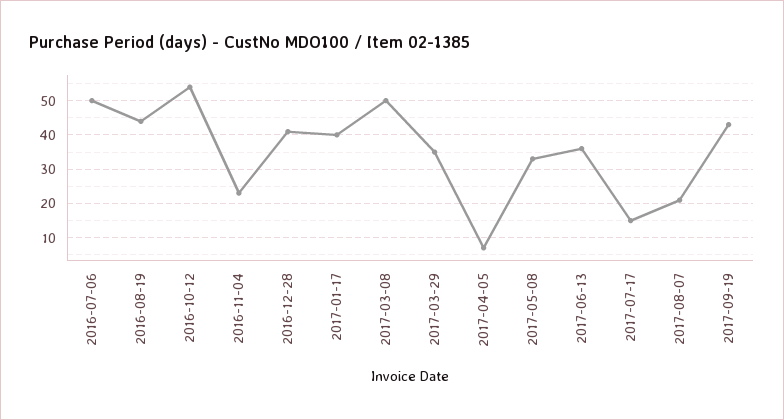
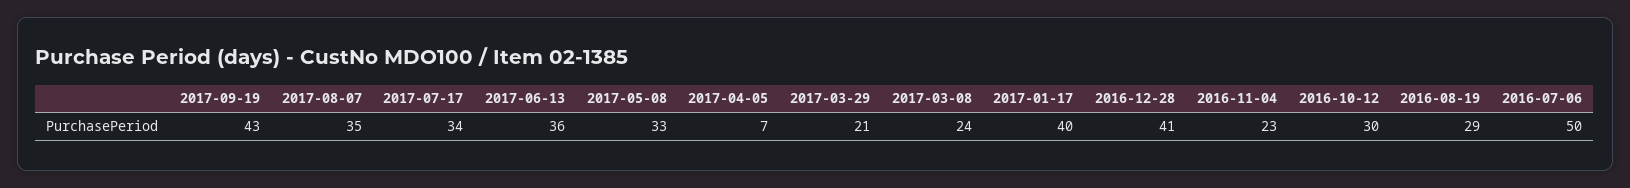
2016-08-19: 45 -> 29
2016-10-12: 55 -> 30
2017-03-08: 50 -> 24
2017-03-29: 35 -> 21
2017-07-17: 15 -> 34
2017-08-07: 20 -> 35

